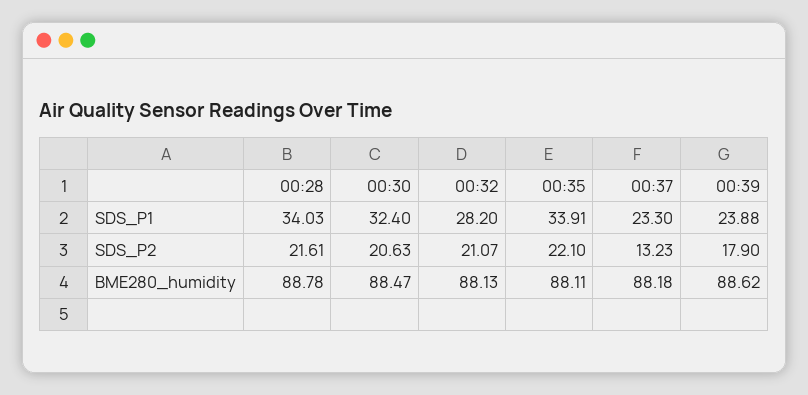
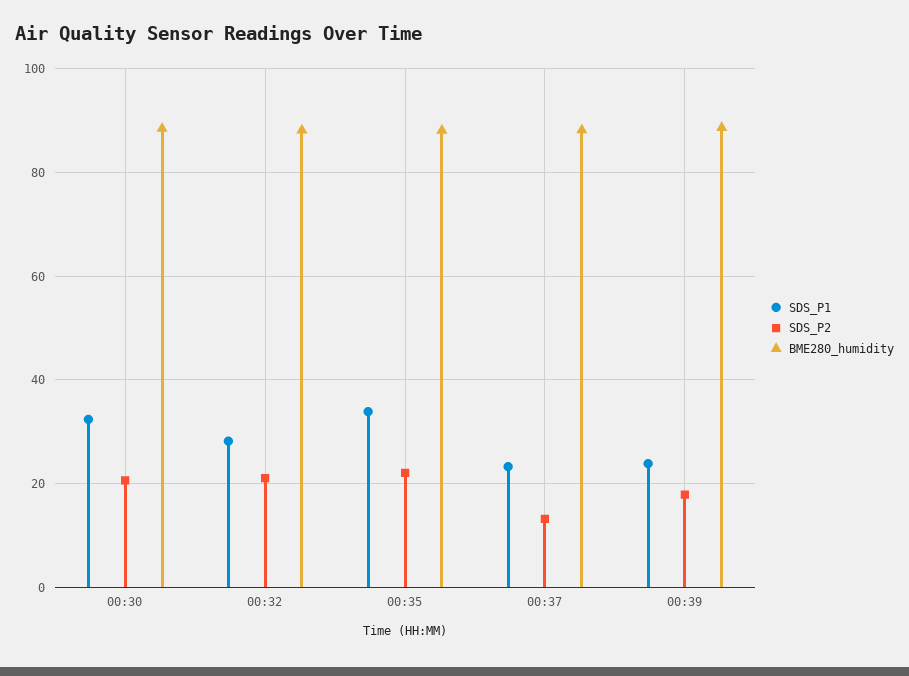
SDS_P1, 00:28: 34.03 -> none
SDS_P2, 00:28: 21.61 -> none
BME280_humidity, 00:28: 88.78 -> none

